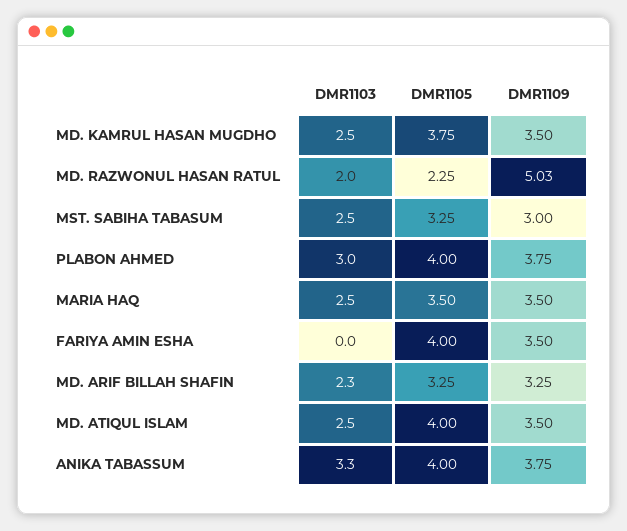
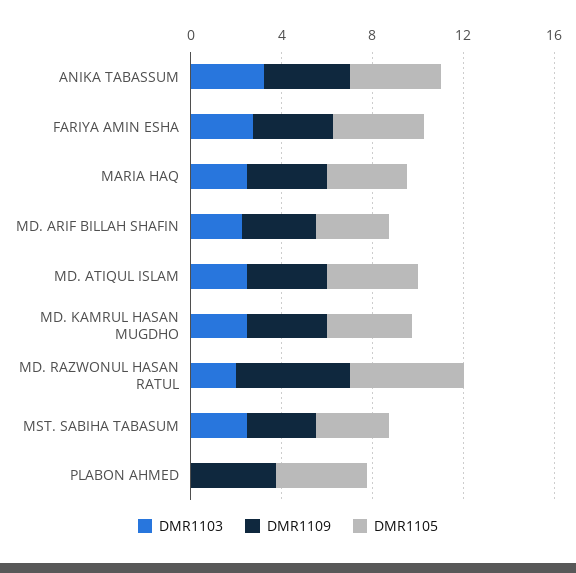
DMR1105, MD. RAZWONUL HASAN RATUL: 2.25 -> 5
DMR1103, PLABON AHMED: 3 -> 0
DMR1103, FARIYA AMIN ESHA: 0 -> 3

